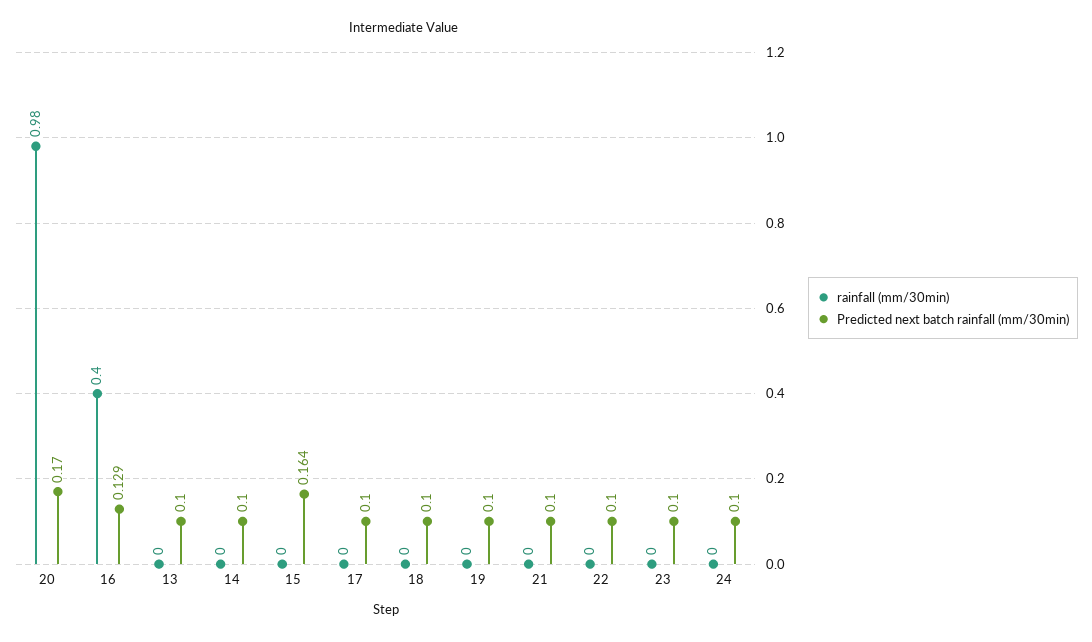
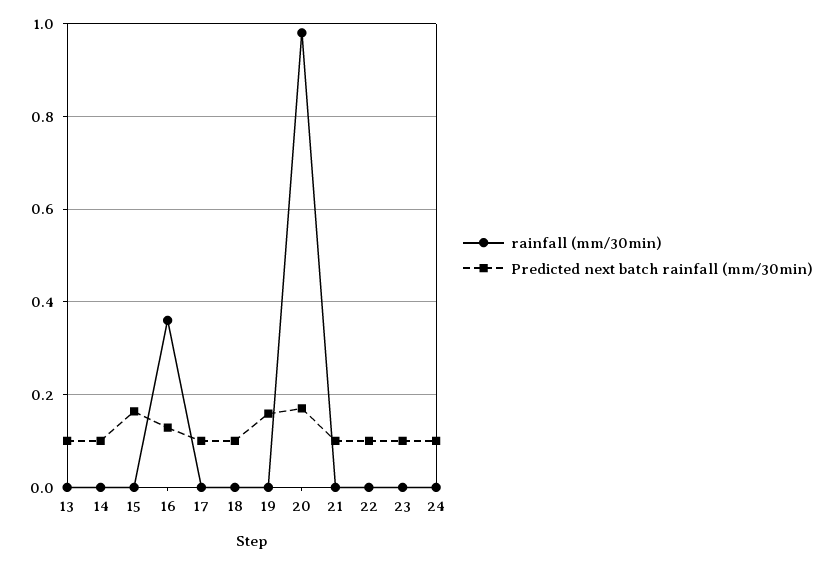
rainfall (mm/30min), 16: 0.4 -> 0.36
Predicted next batch rainfall (mm/30min), 19: 0.1 -> 0.16

